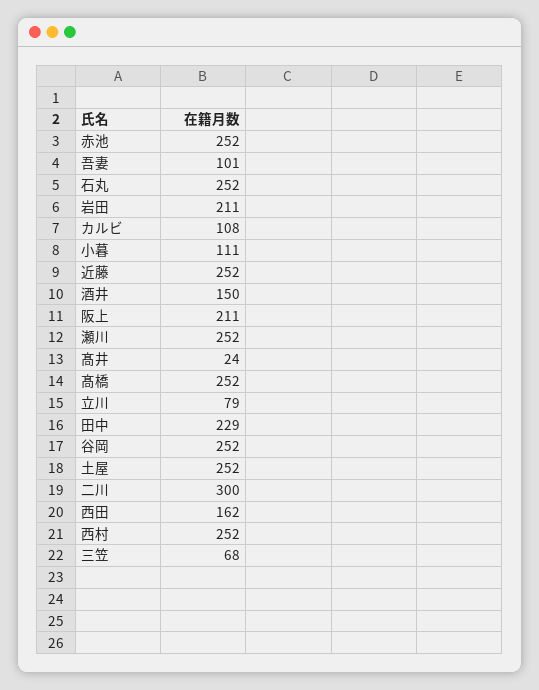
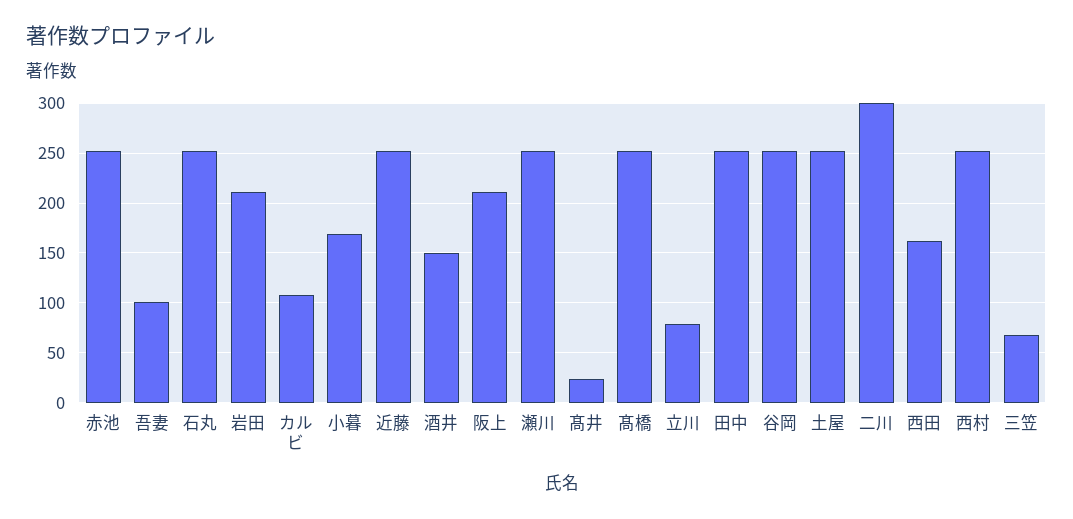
小暮: 111 -> 170
田中: 229 -> 250

